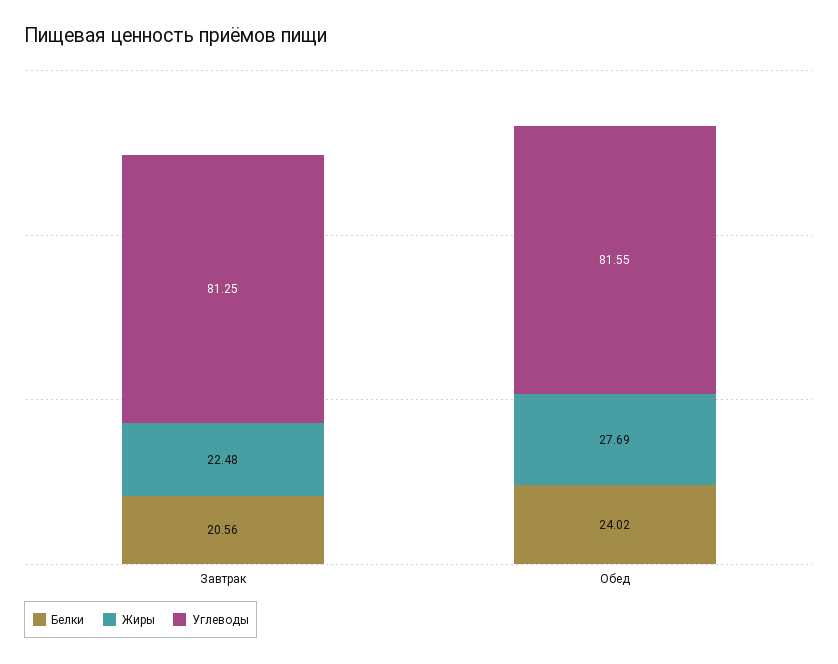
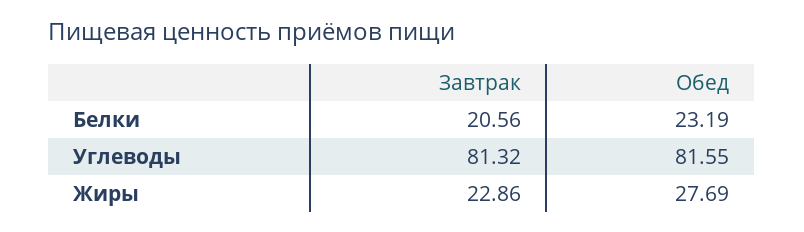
Жиры, Завтрак: 22.48 -> 22.86
Углеводы, Завтрак: 81.25 -> 81.32
Белки, Обед: 24.02 -> 23.19

